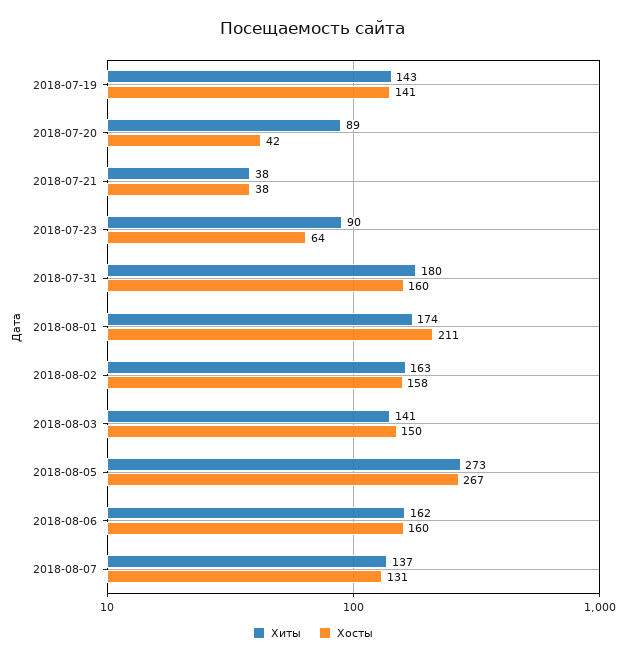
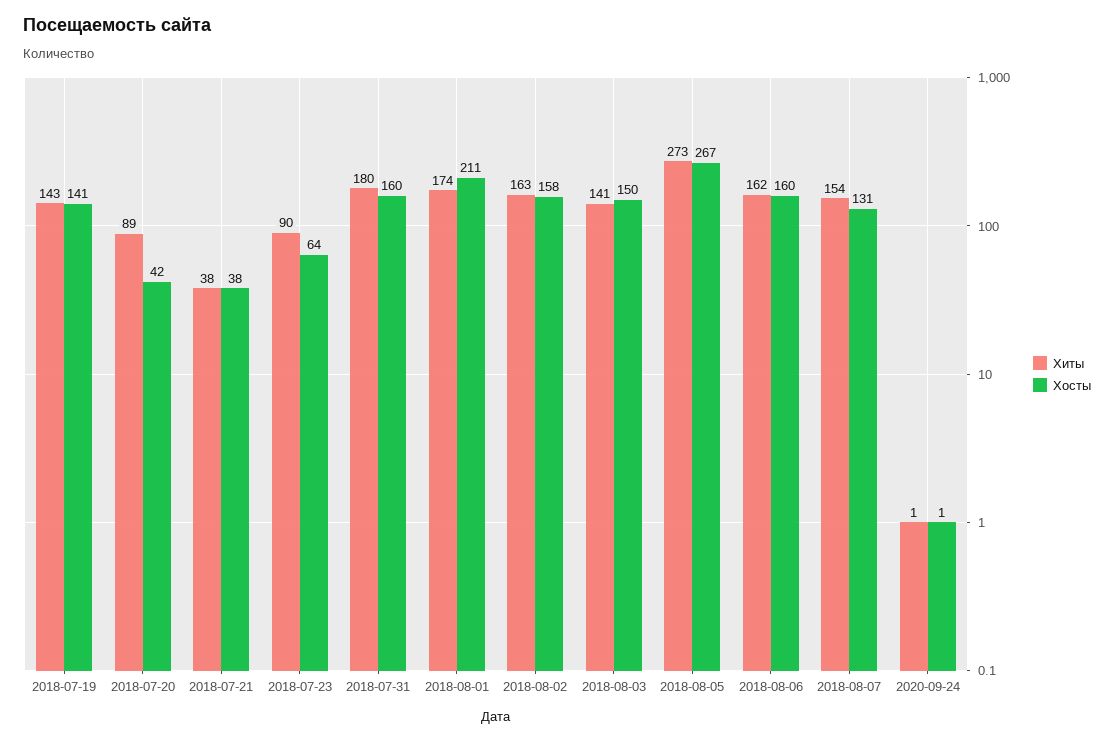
Хиты, 2018-08-07: 137 -> 154
Хиты, 2020-09-24: none -> 1
Хосты, 2020-09-24: none -> 1

